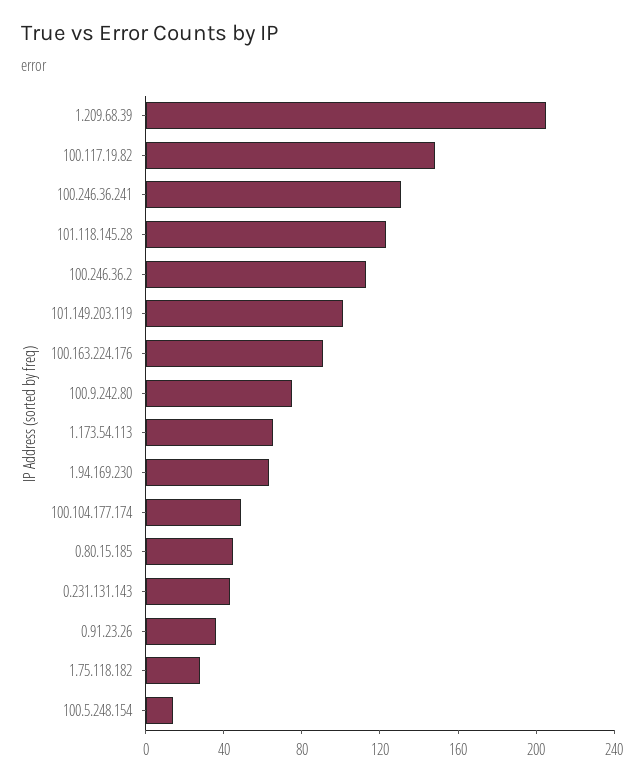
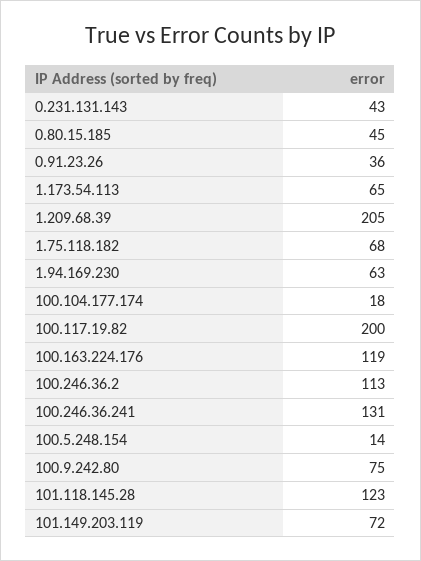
100.117.19.82: 150 -> 200
101.149.203.119: 100 -> 72
100.163.224.176: 90 -> 119
100.104.177.174: 50 -> 18
1.75.118.182: 30 -> 68

